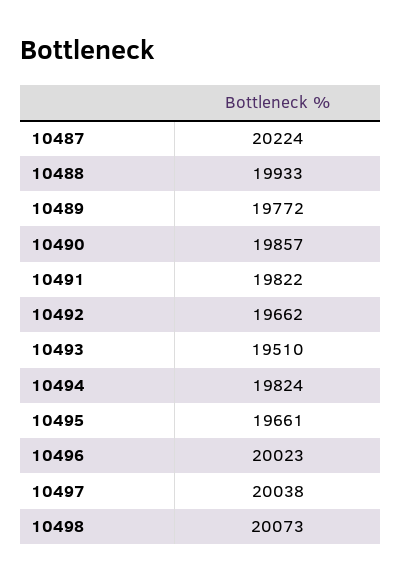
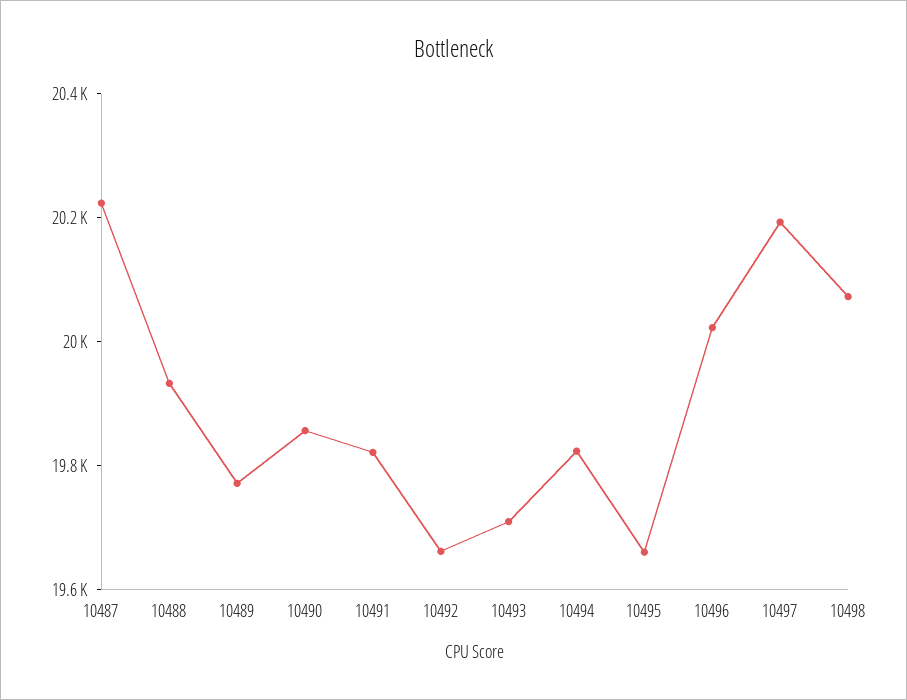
10493: 19510 -> 19700
10497: 20038 -> 20200

